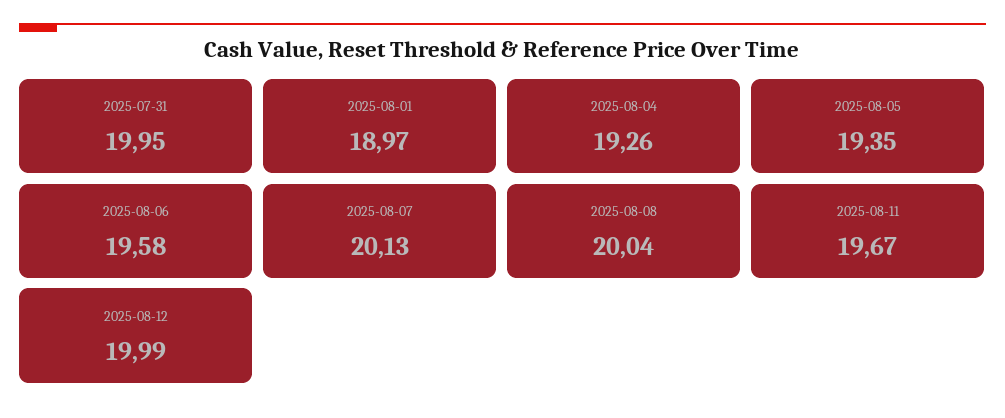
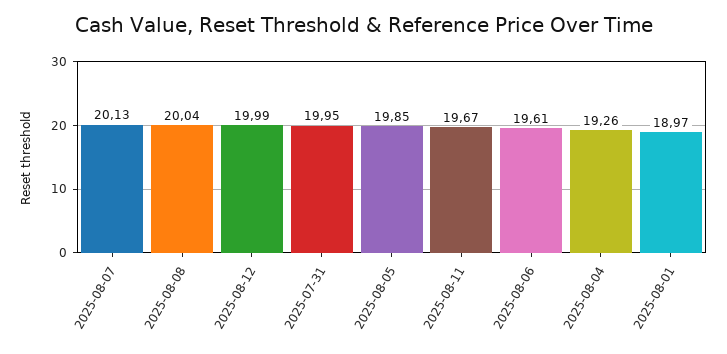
2025-08-05: 19.35 -> 19.85
2025-08-06: 19.58 -> 19.61

